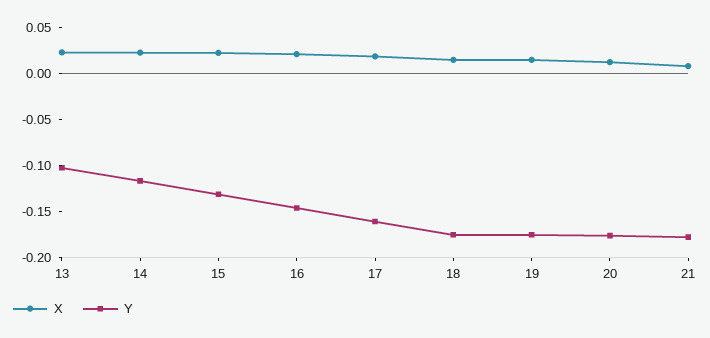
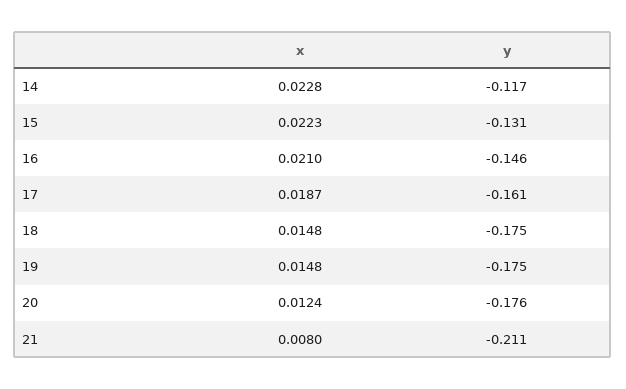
X, 13: 0.02 -> none
Y, 13: -0.1 -> none
Y, 21: -0.18 -> -0.211

